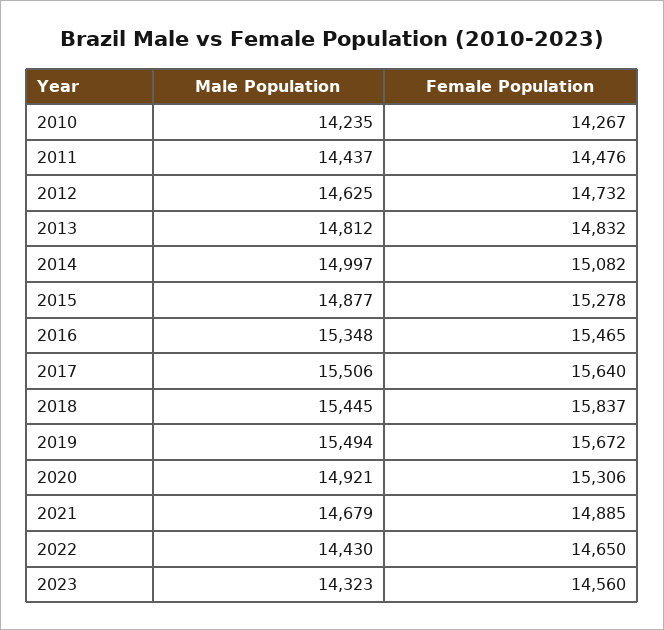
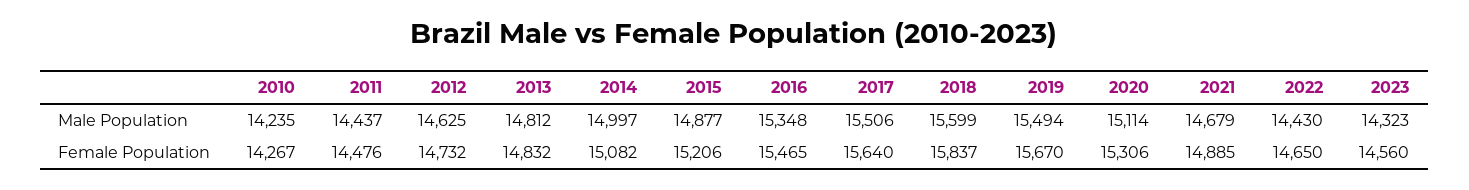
Female Population, 2015: 15278 -> 15206
Male Population, 2018: 15445 -> 15599
Female Population, 2019: 15672 -> 15670
Male Population, 2020: 14921 -> 15114

